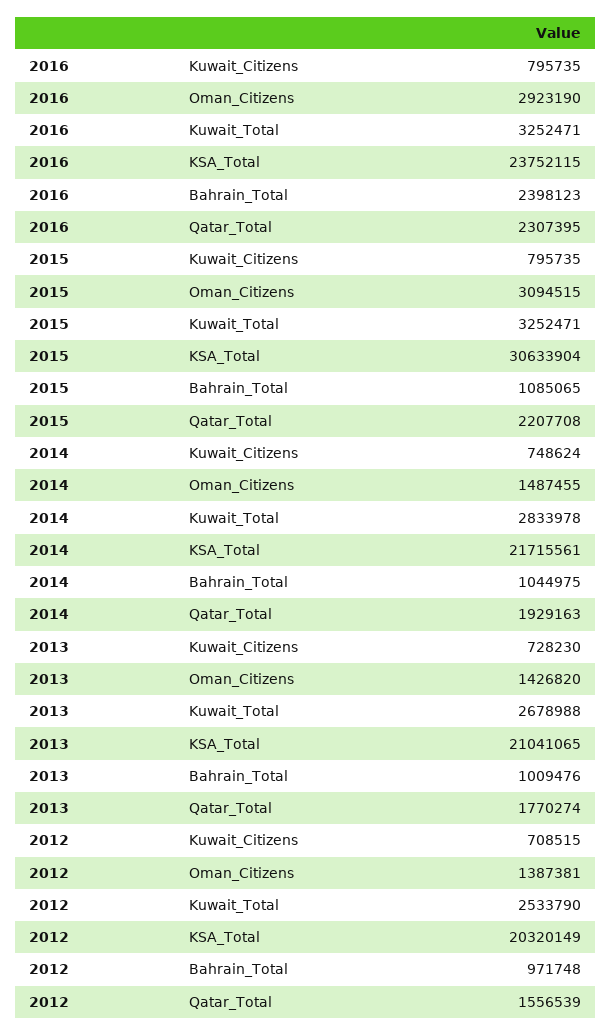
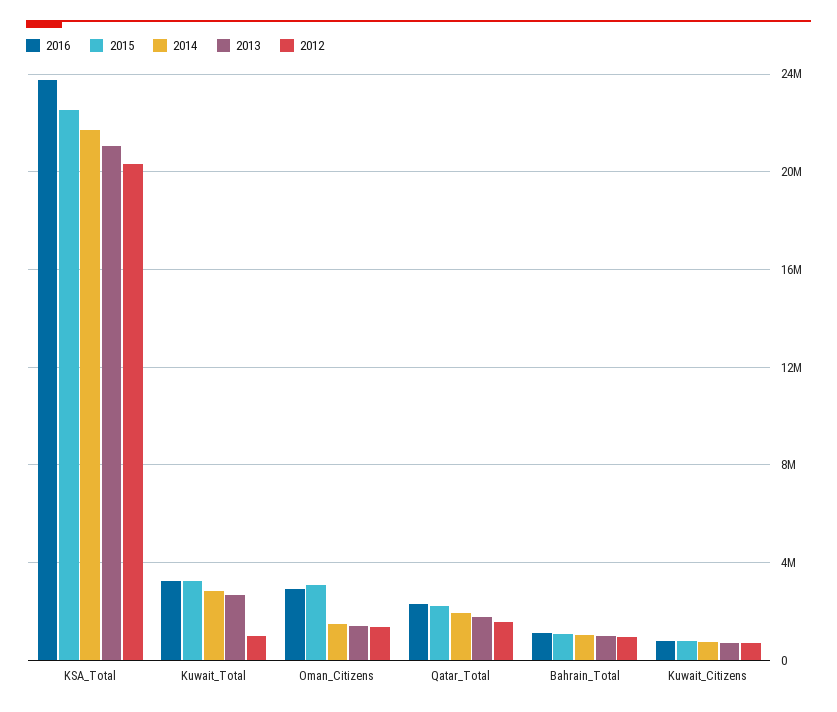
2016, Bahrain_Total: 2398123 -> 1000000
2015, KSA_Total: 30633904 -> 22500000
2012, Kuwait_Total: 2533790 -> 1000000

